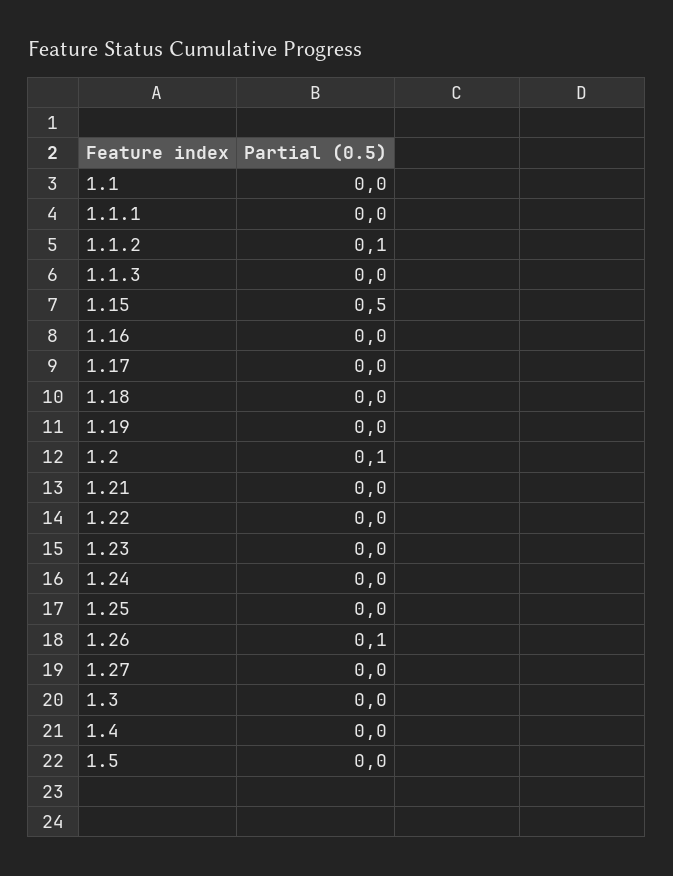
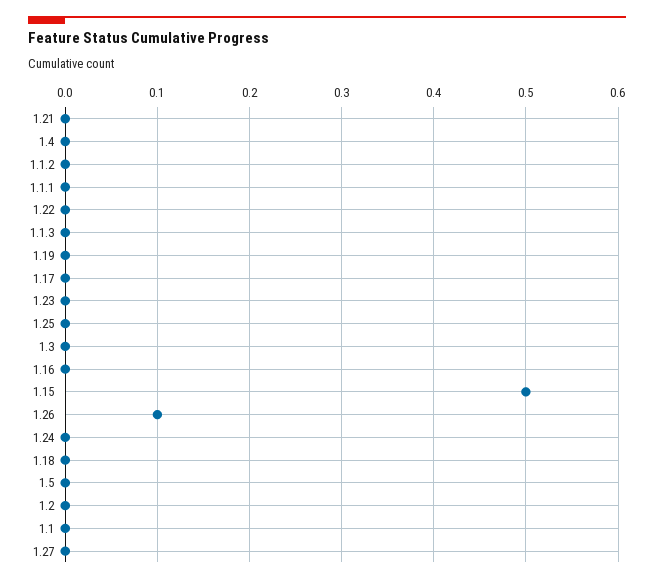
1.1.2: 0.1 -> 0
1.2: 0.1 -> 0

